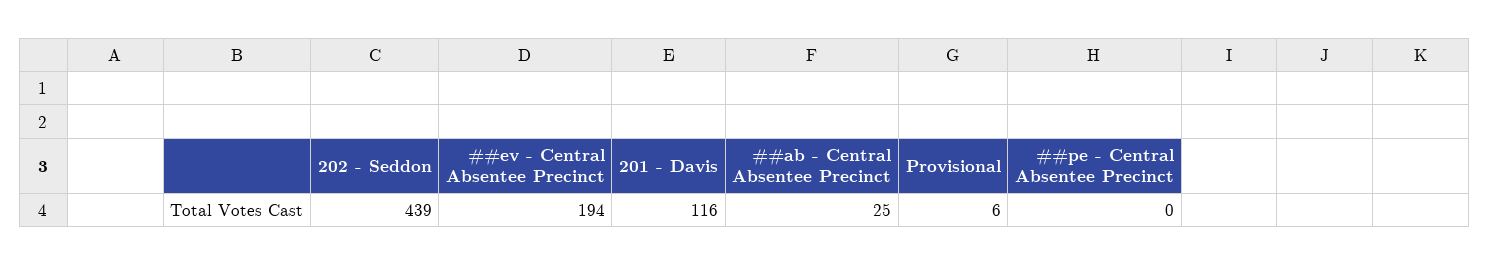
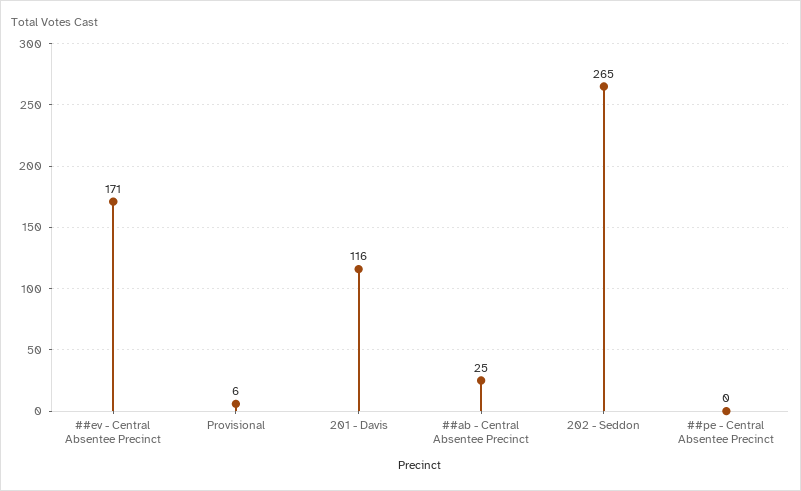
202 - Seddon: 439 -> 265
##ev - Central Absentee Precinct: 194 -> 171

